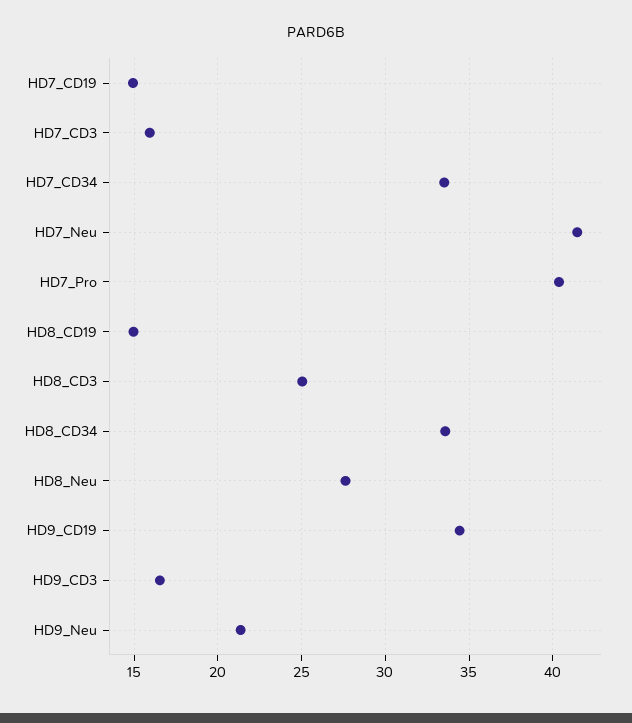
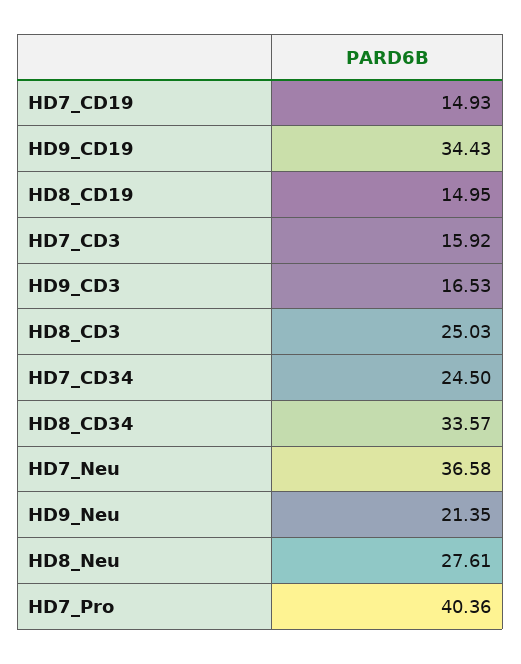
HD7_CD34: 33.5 -> 24.5
HD7_Neu: 41.5 -> 36.58

